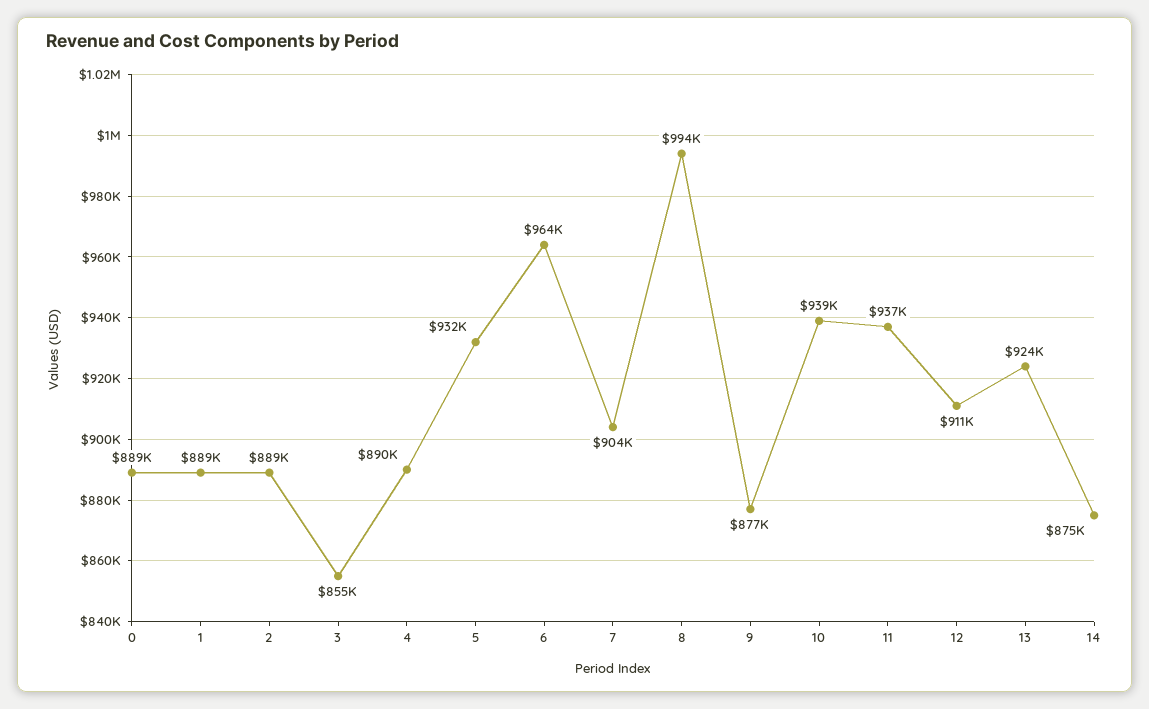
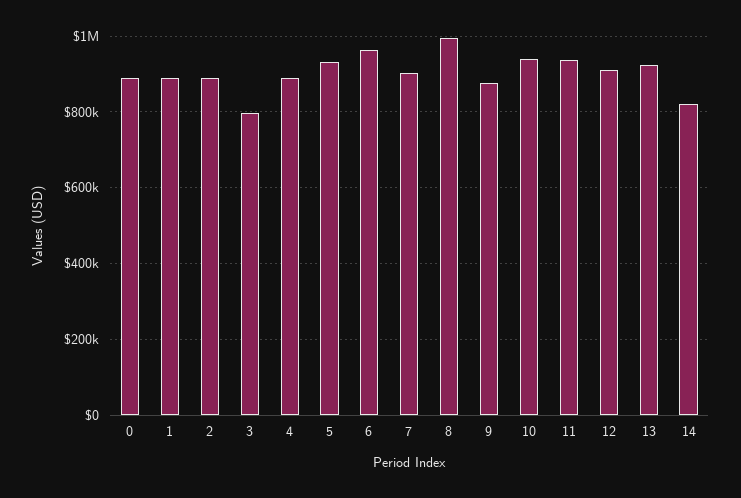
3: 855000 -> 800000
14: 875000 -> 820000

